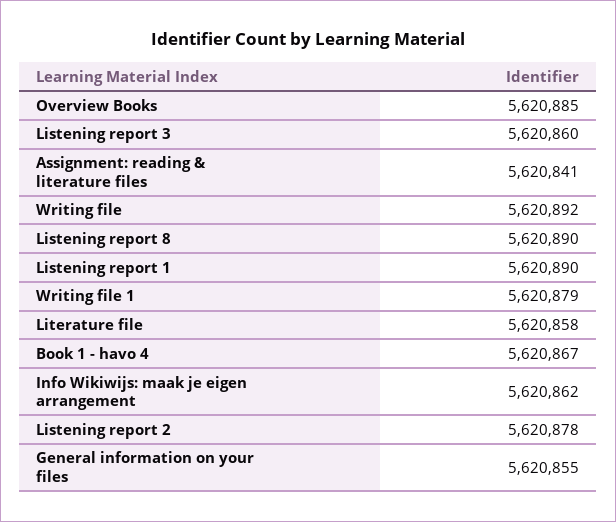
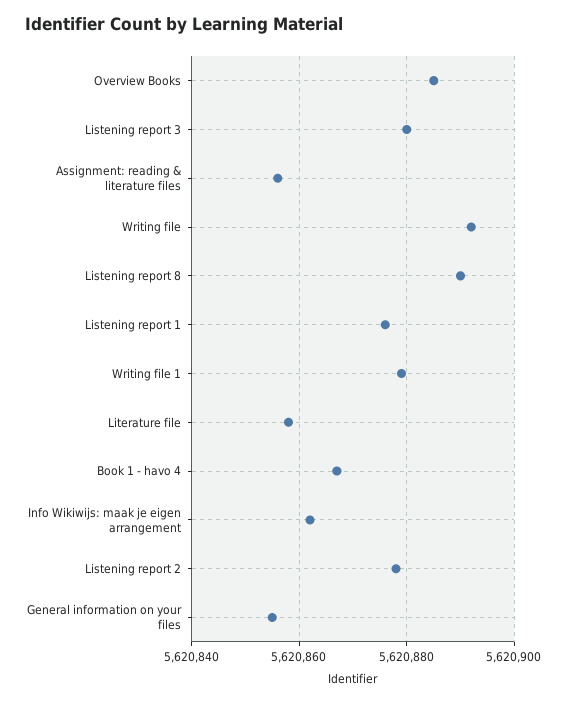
Listening report 3: 5620860 -> 5620880
Assignment: reading & literature files: 5620841 -> 5620855
Listening report 1: 5620890 -> 5620875

